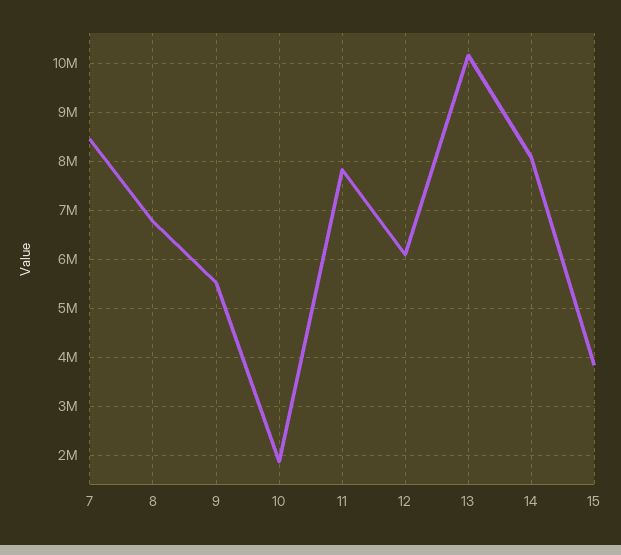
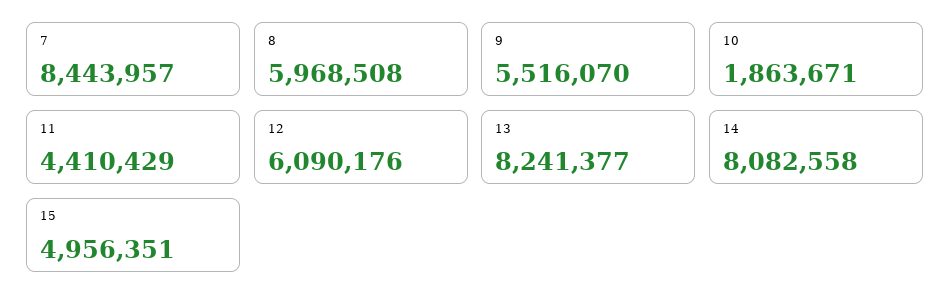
8: 6800000 -> 5968508
11: 7800000 -> 4410429
13: 10200000 -> 8241377
15: 3800000 -> 4956351

